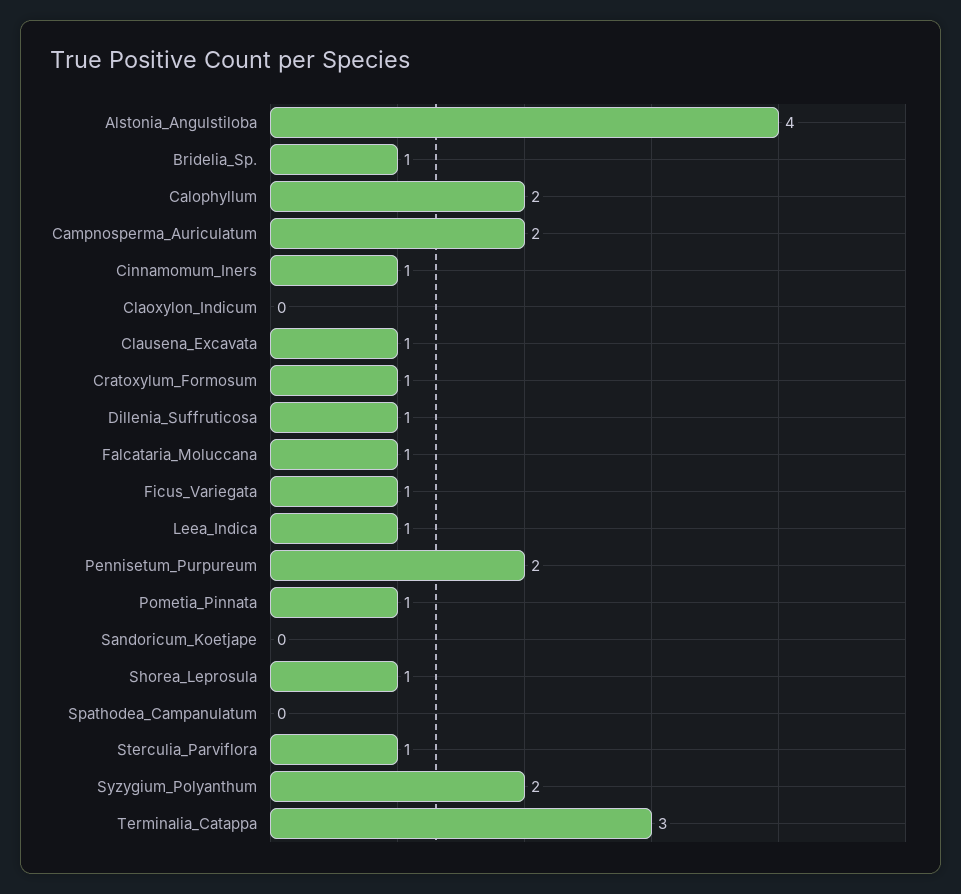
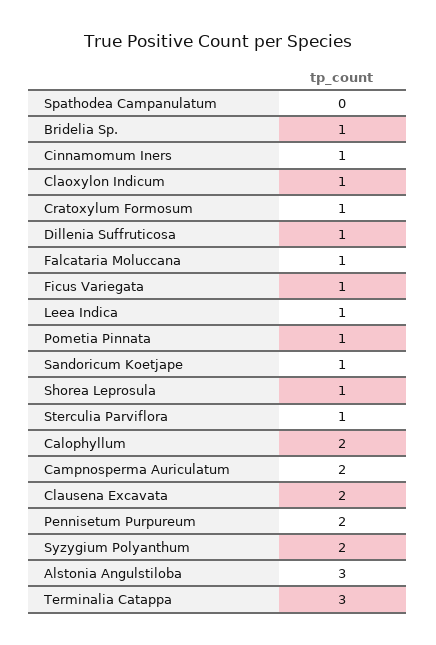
Alstonia_Angulstiloba: 4 -> 3
Claoxylon_Indicum: 0 -> 1
Clausena_Excavata: 1 -> 2
Sandoricum_Koetjape: 0 -> 1

